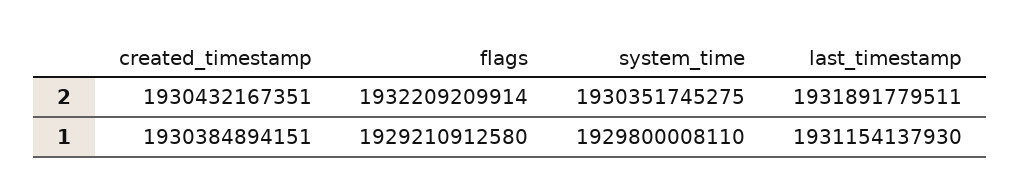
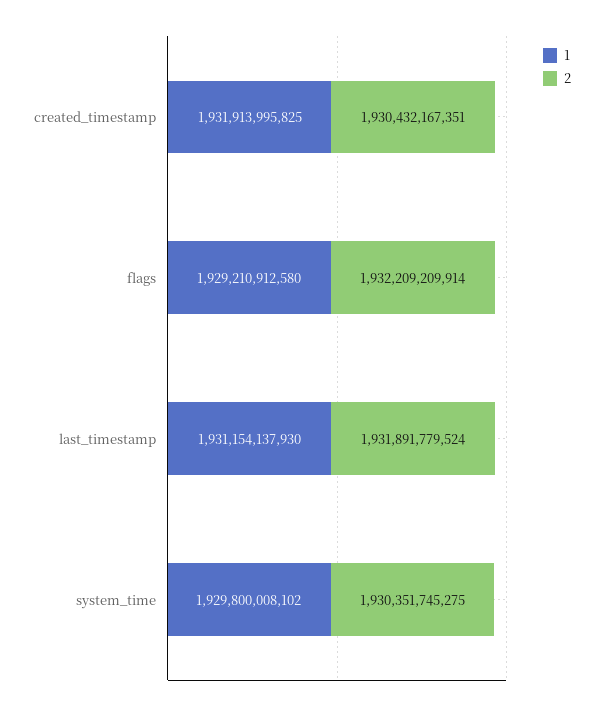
2, last_timestamp: 1931891779511 -> 1931891779524
1, created_timestamp: 1930384894151 -> 1931913995825
1, system_time: 1929800008110 -> 1929800008102

